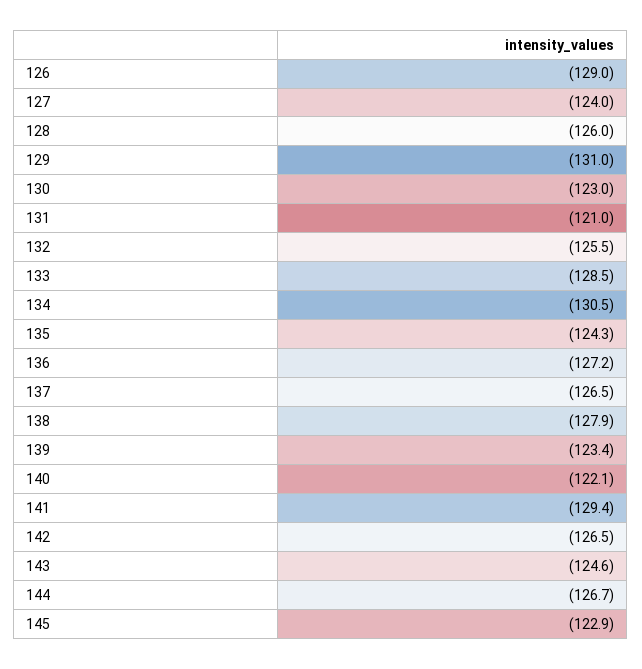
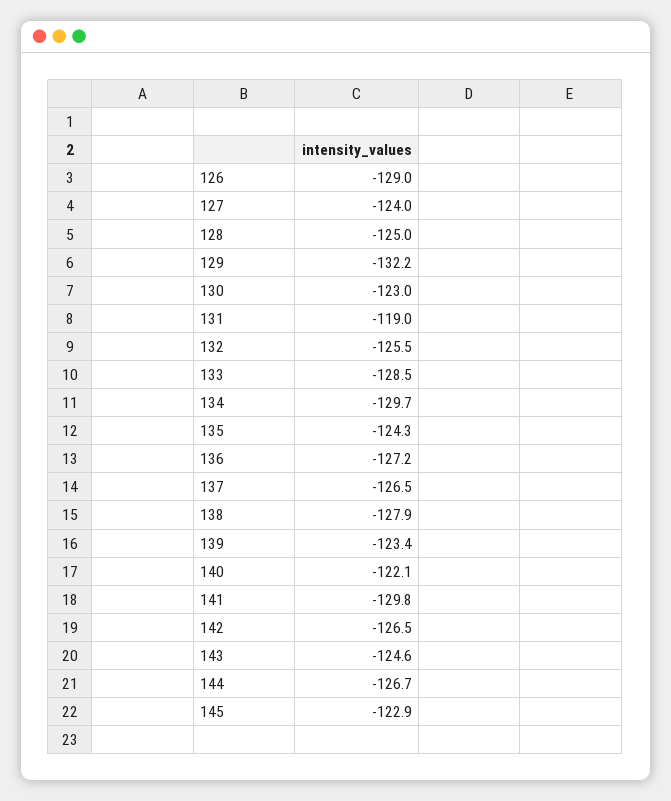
128: -126 -> -125
129: -131 -> -132.2
131: -121 -> -119
134: -130.5 -> -129.7
141: -129.4 -> -129.8

